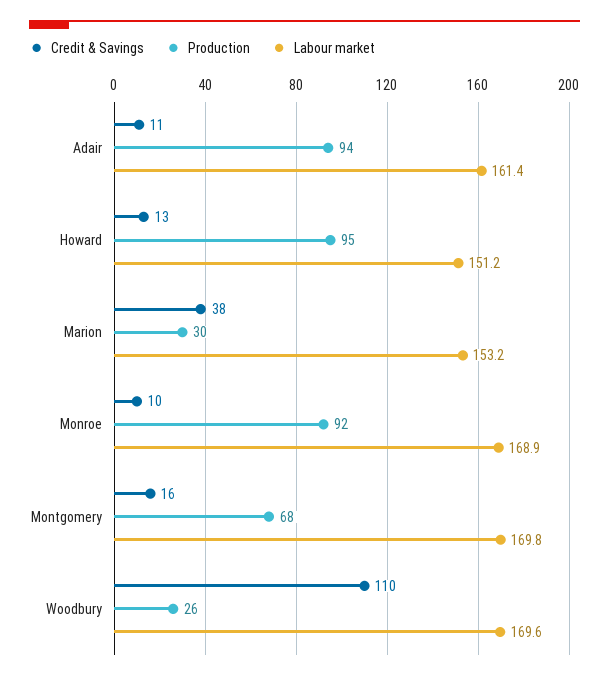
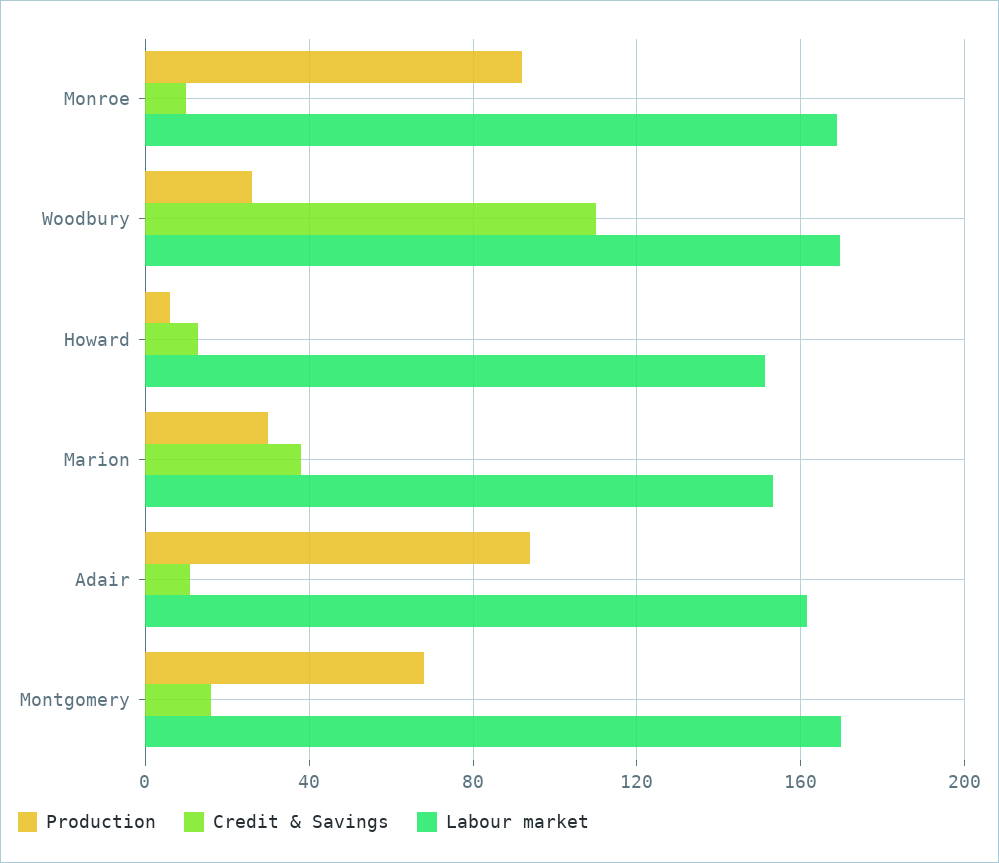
Production, Howard: 95 -> 5

